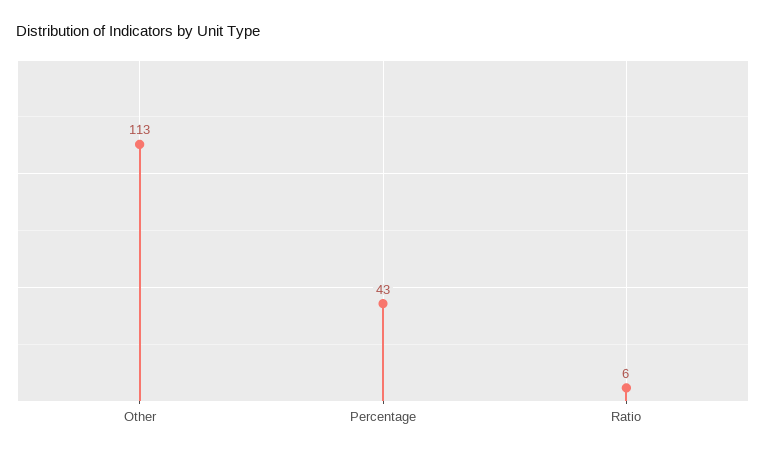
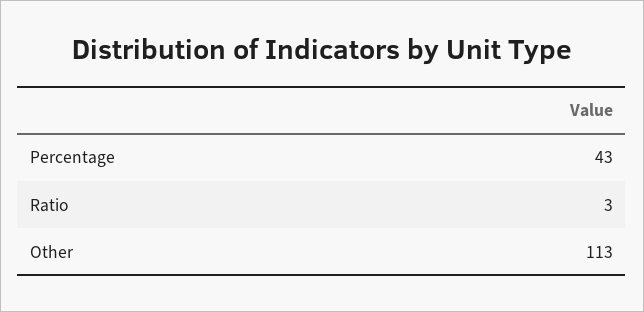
Ratio: 6 -> 3

